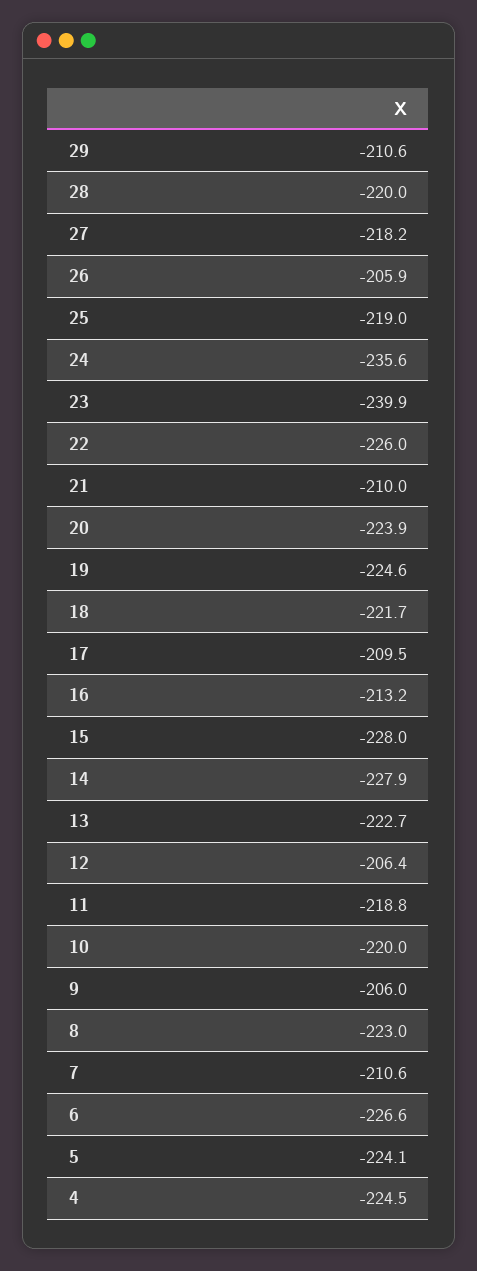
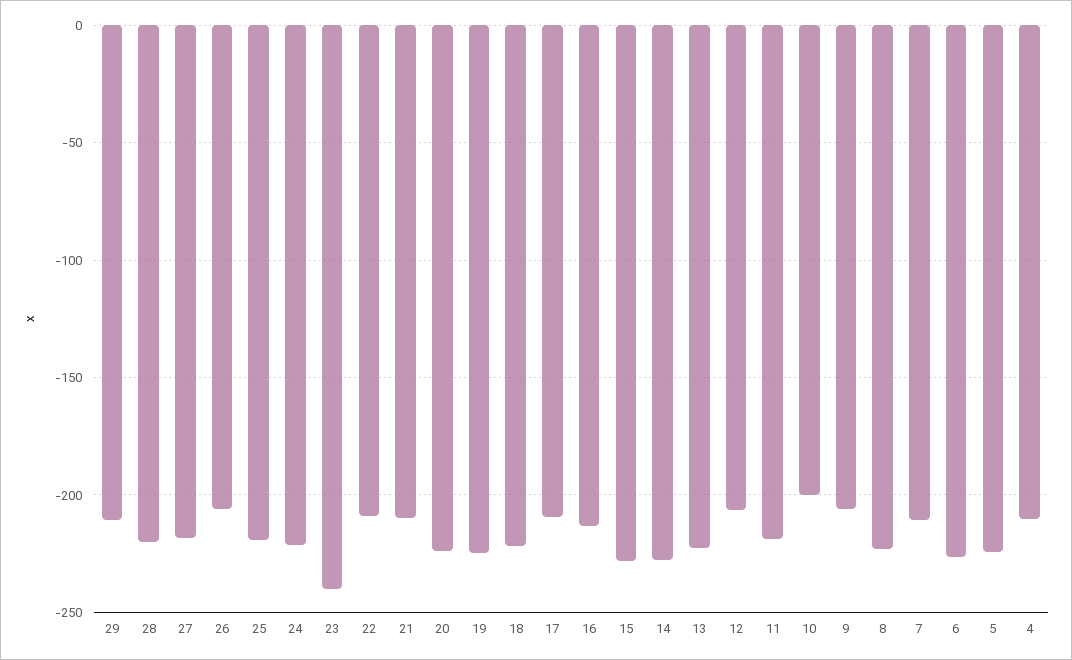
24: -235.6 -> -220
22: -226 -> -210
10: -220 -> -200
4: -224.5 -> -210

